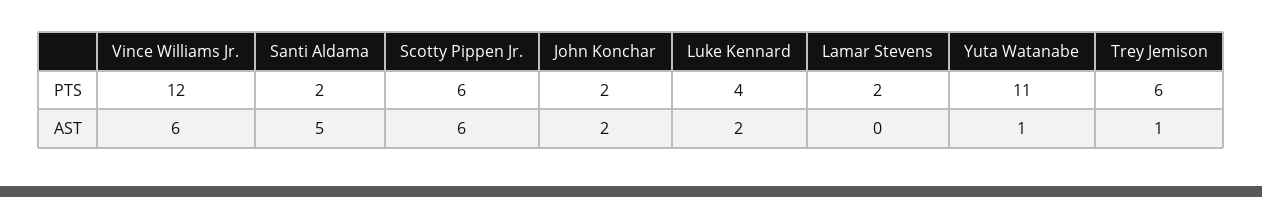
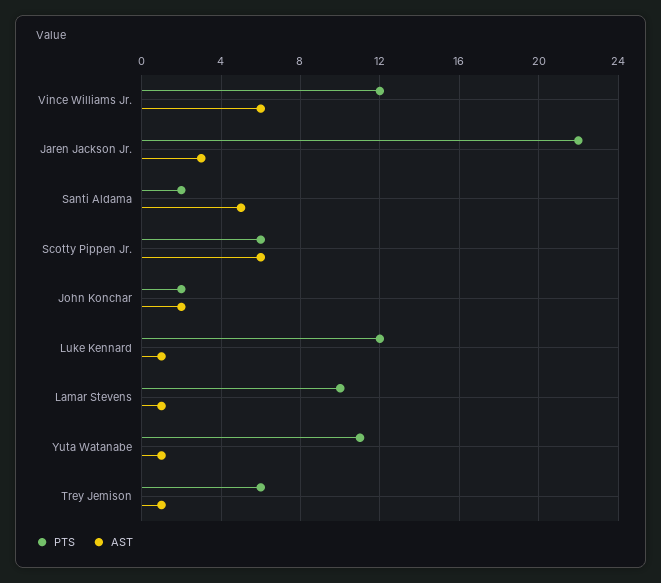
PTS, Luke Kennard: 4 -> 12
PTS, Lamar Stevens: 2 -> 10
AST, Luke Kennard: 2 -> 1
AST, Lamar Stevens: 0 -> 1
PTS, Jaren Jackson Jr.: none -> 22
AST, Jaren Jackson Jr.: none -> 3

